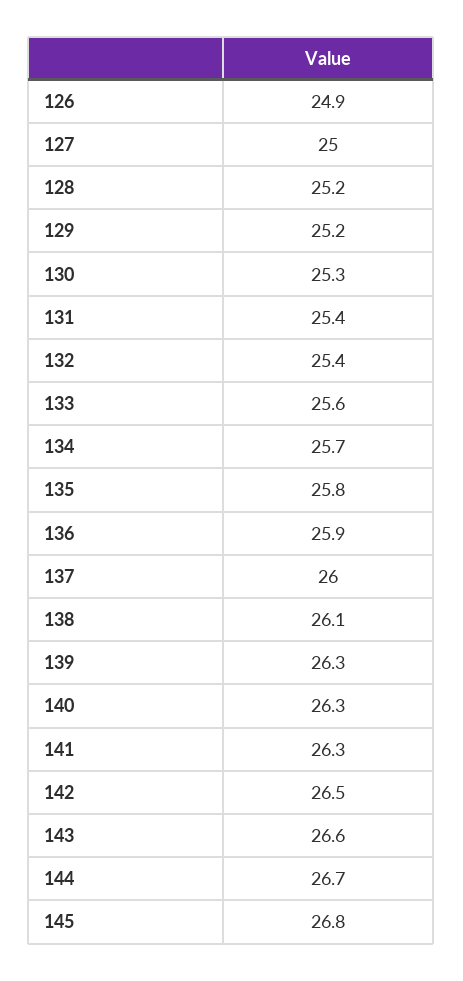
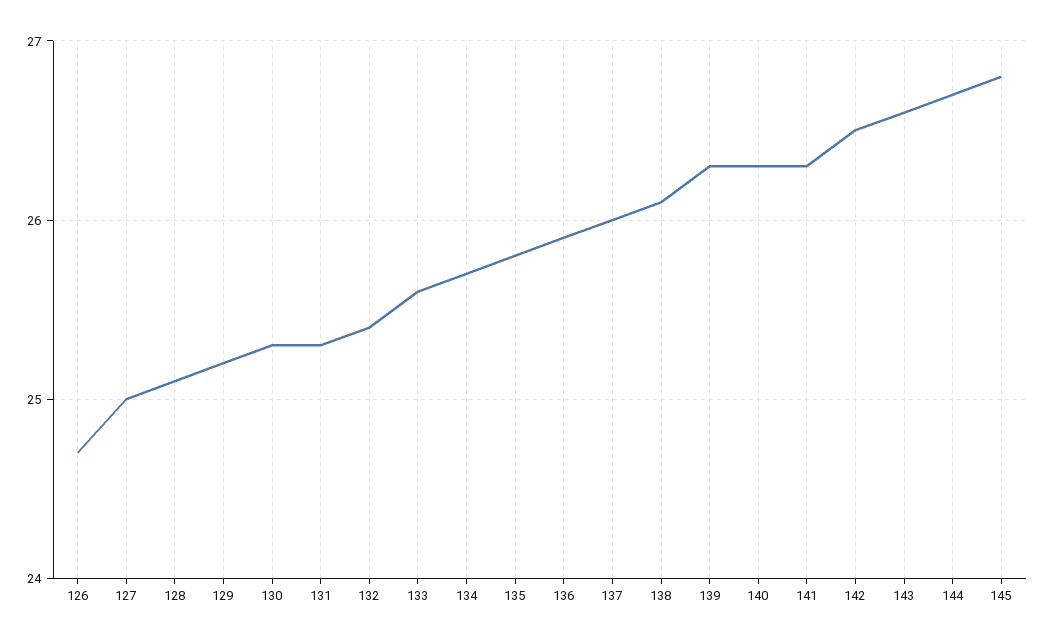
126: 24.9 -> 24.7
128: 25.2 -> 25.1
131: 25.4 -> 25.3

